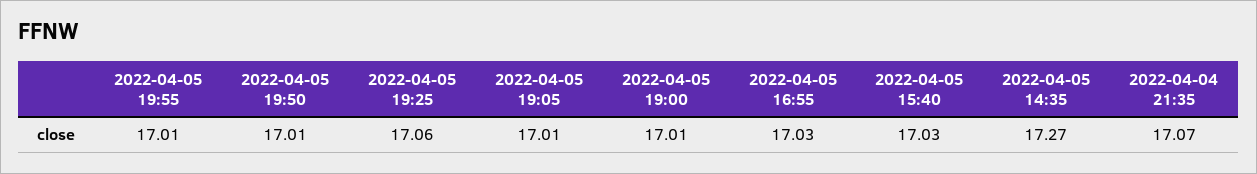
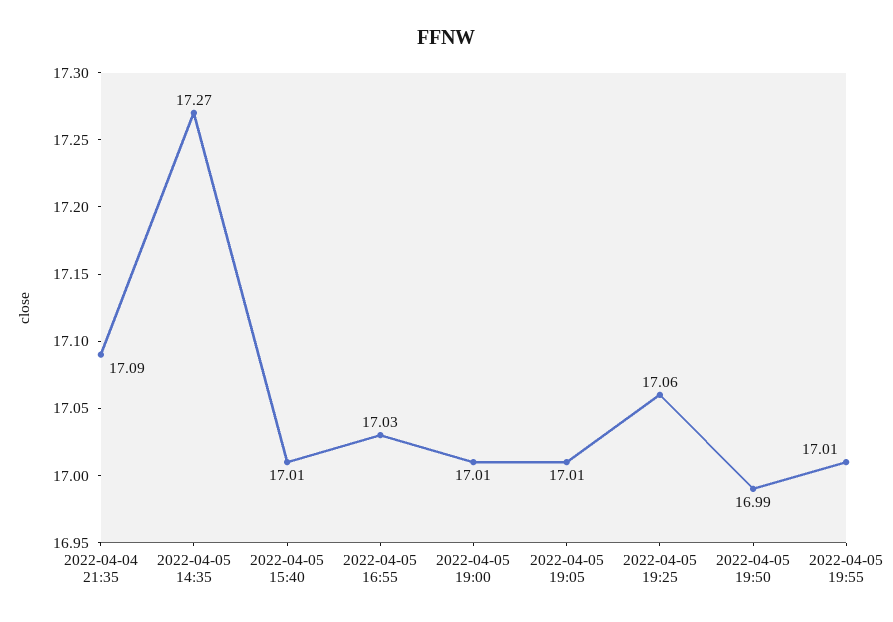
2022-04-05 19:50: 17.01 -> 16.99
2022-04-05 15:40: 17.03 -> 17.01
2022-04-04 21:35: 17.07 -> 17.09

